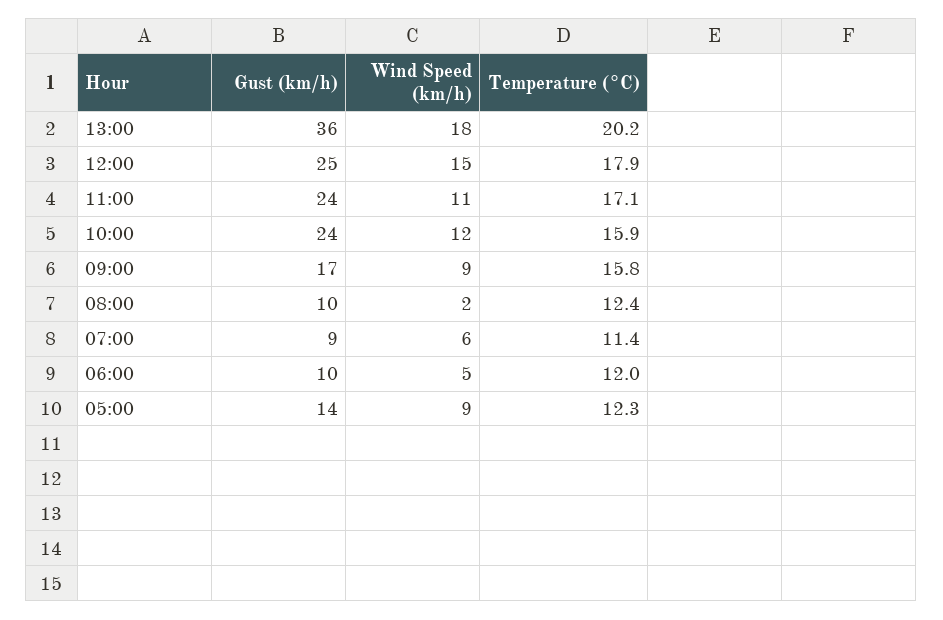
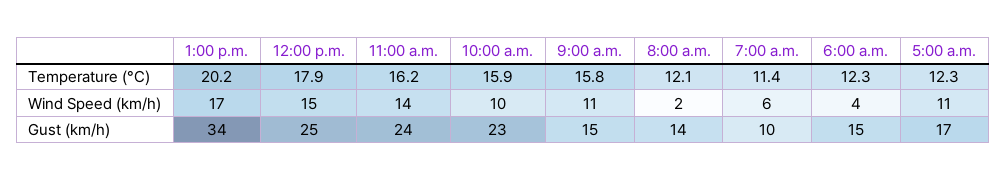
Gust (km/h), 13:00: 36 -> 34
Wind Speed (km/h), 13:00: 18 -> 17
Wind Speed (km/h), 11:00: 11 -> 14
Temperature (°C), 11:00: 17.1 -> 16.2
Gust (km/h), 10:00: 24 -> 23
Wind Speed (km/h), 10:00: 12 -> 10
Gust (km/h), 09:00: 17 -> 15
Wind Speed (km/h), 09:00: 9 -> 11
Gust (km/h), 08:00: 10 -> 14
Temperature (°C), 08:00: 12.4 -> 12.1
Gust (km/h), 07:00: 9 -> 10
Gust (km/h), 06:00: 10 -> 15
Wind Speed (km/h), 06:00: 5 -> 4
Temperature (°C), 06:00: 12 -> 12.3
Gust (km/h), 05:00: 14 -> 17
Wind Speed (km/h), 05:00: 9 -> 11

